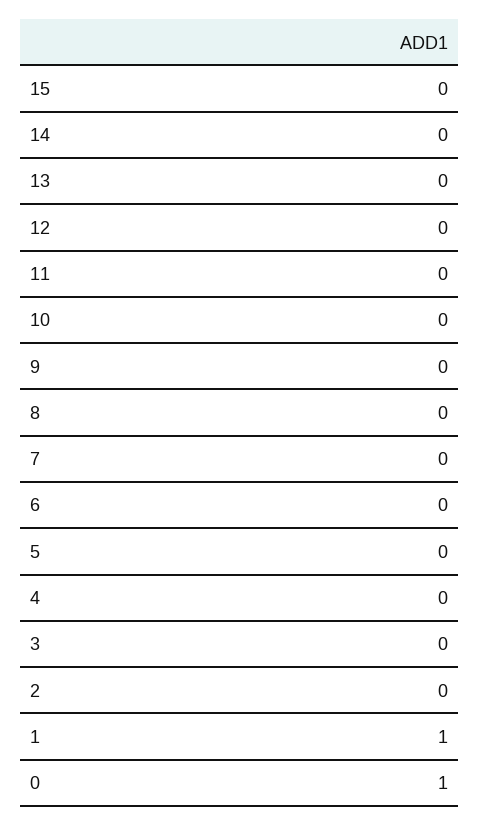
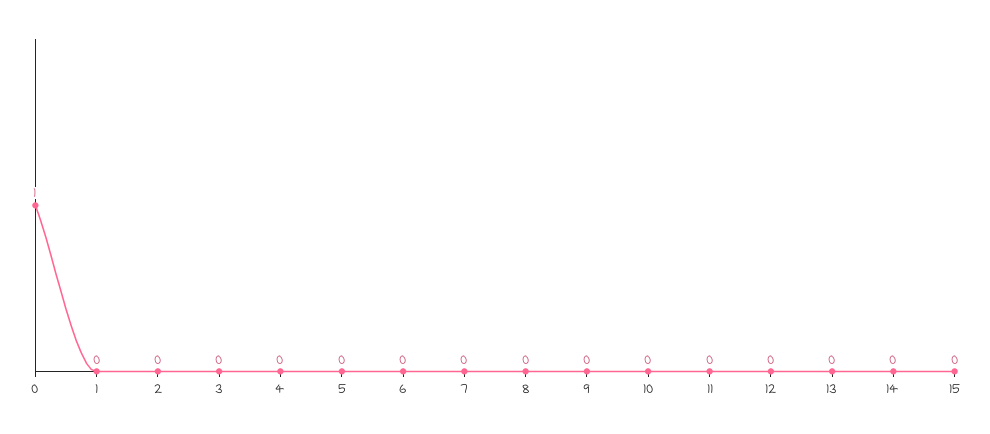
1: 1 -> 0

